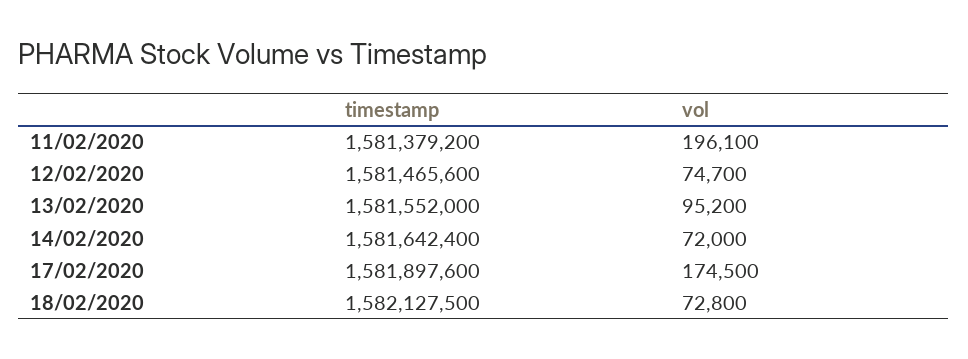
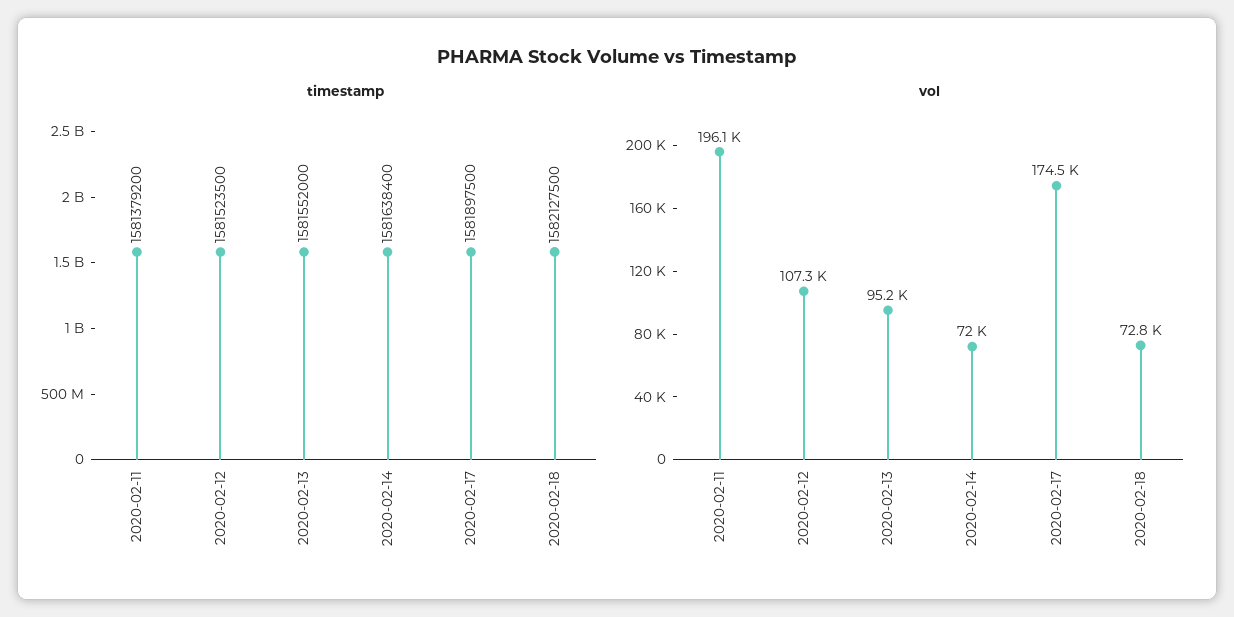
timestamp, 12/02/2020: 1581465600 -> 1581523500
vol, 12/02/2020: 74700 -> 107300
timestamp, 14/02/2020: 1581642400 -> 1581638400
timestamp, 17/02/2020: 1581897600 -> 1581897500

